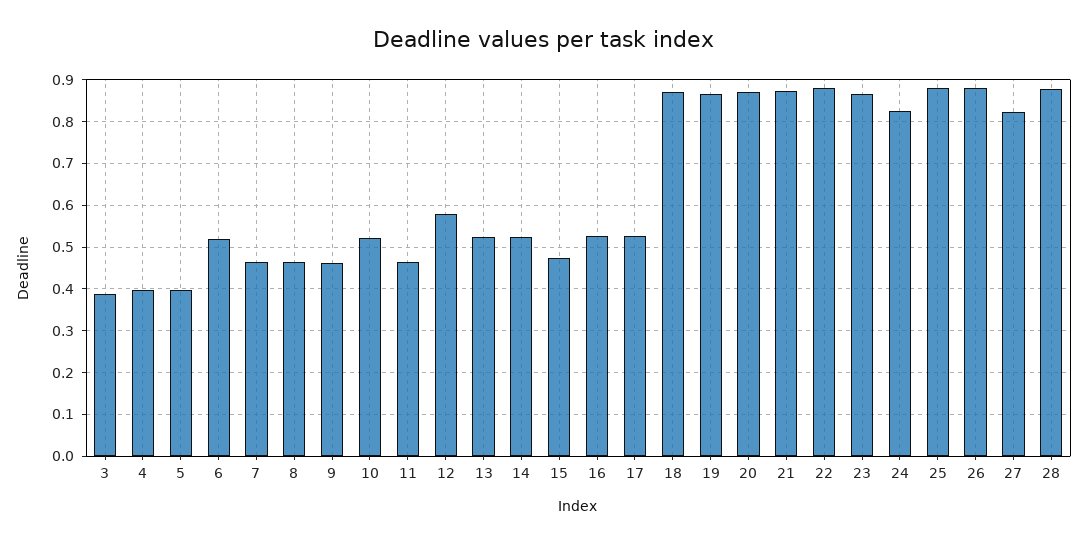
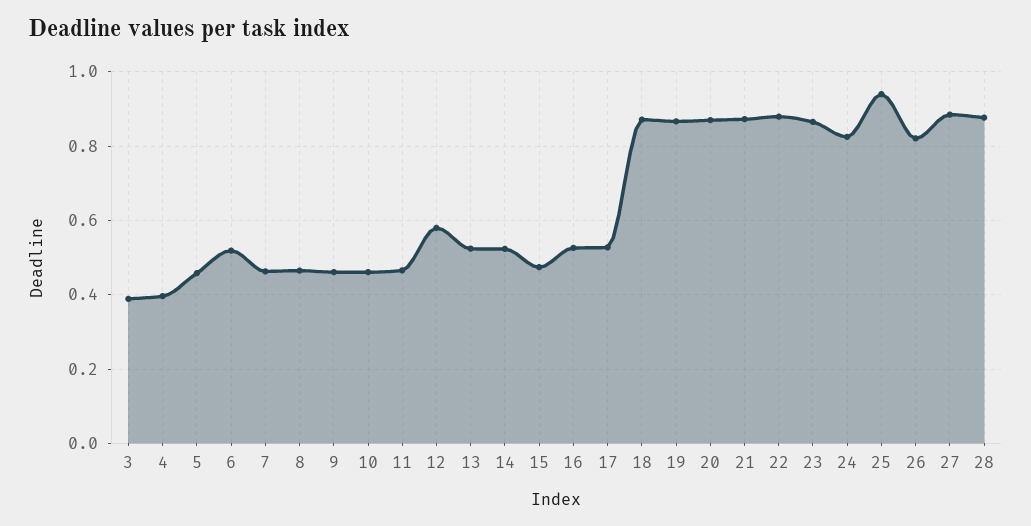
5: 0.4 -> 0.46
10: 0.52 -> 0.46
25: 0.88 -> 0.94
26: 0.88 -> 0.82
27: 0.82 -> 0.88

